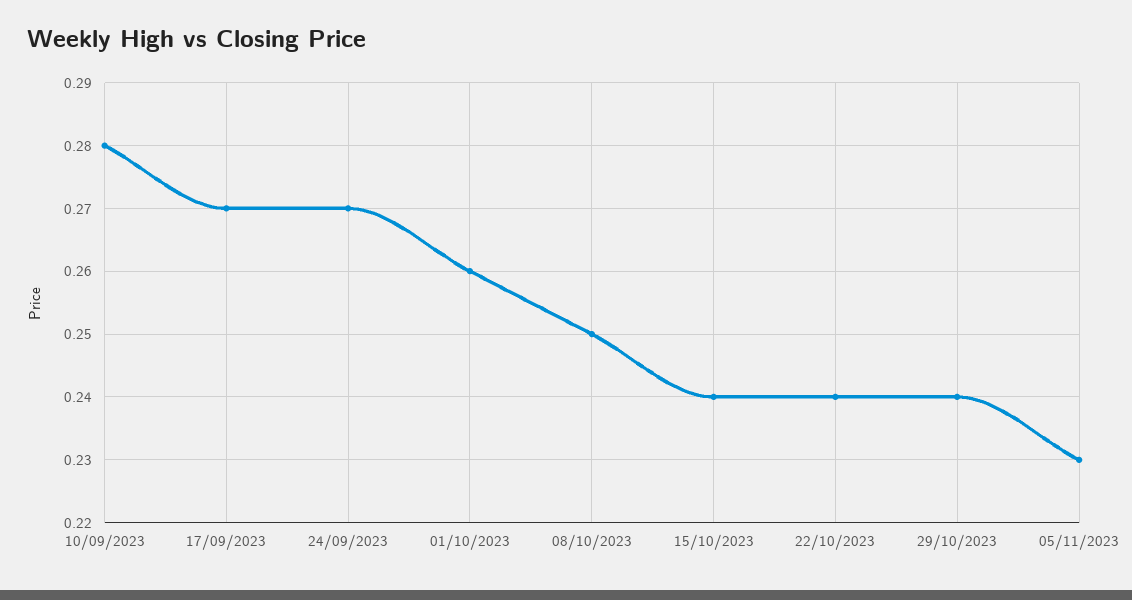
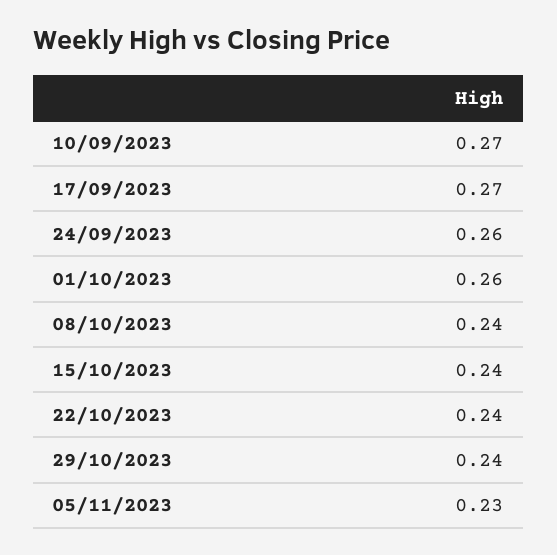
10/09/2023: 0.28 -> 0.27
24/09/2023: 0.27 -> 0.26
08/10/2023: 0.25 -> 0.24

